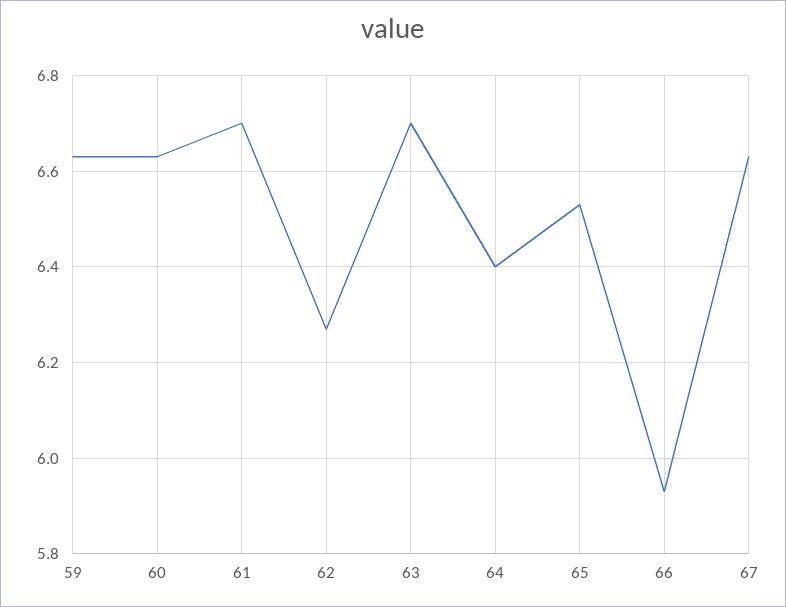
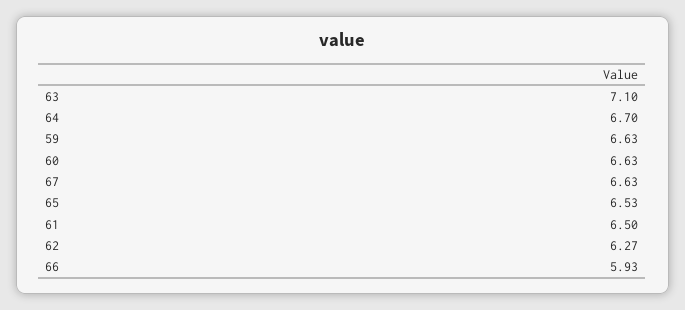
61: 6.7 -> 6.5
63: 6.7 -> 7.1
64: 6.4 -> 6.7

